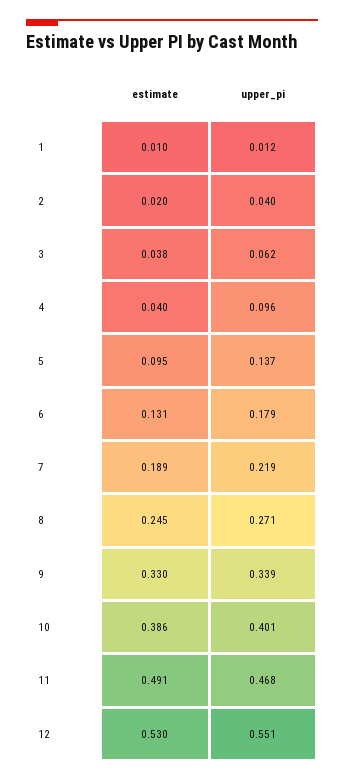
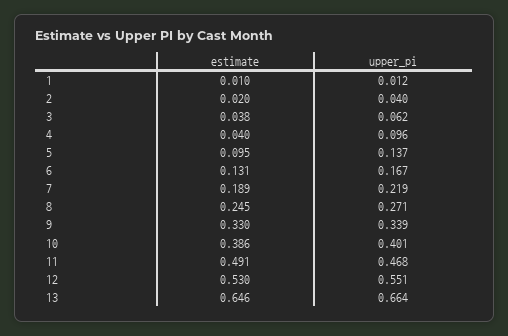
upper_pi, 6: 0.179 -> 0.167
estimate, 13: none -> 0.646
upper_pi, 13: none -> 0.664

